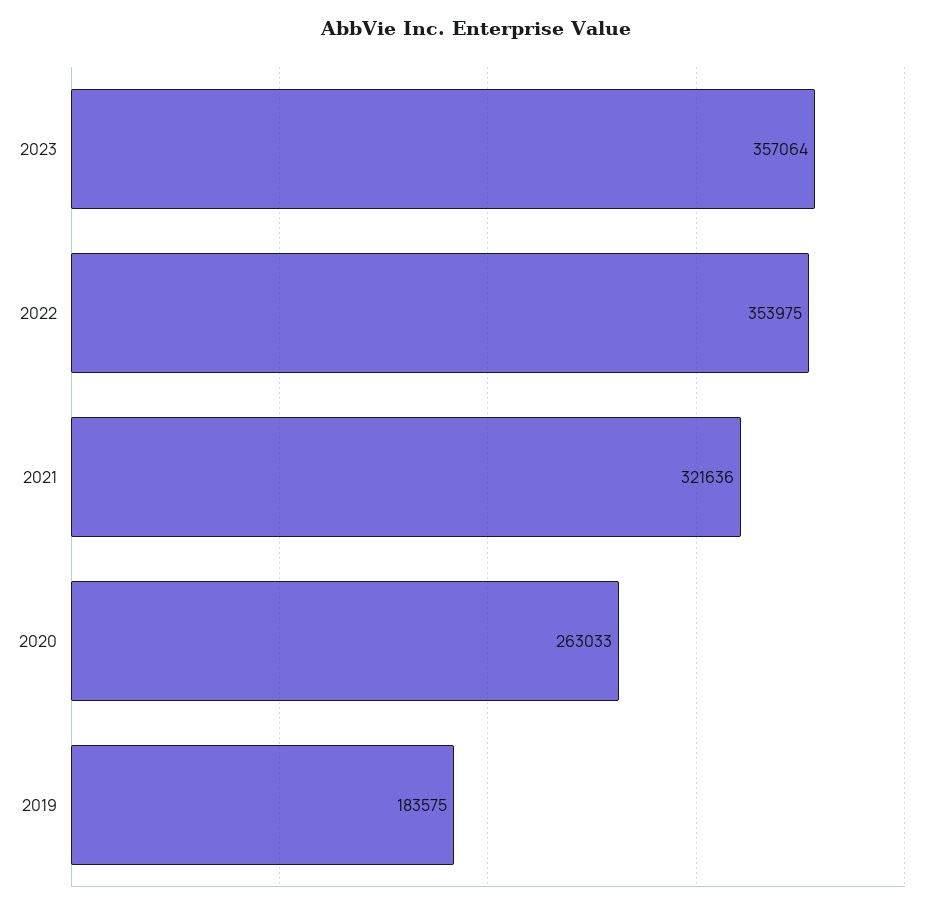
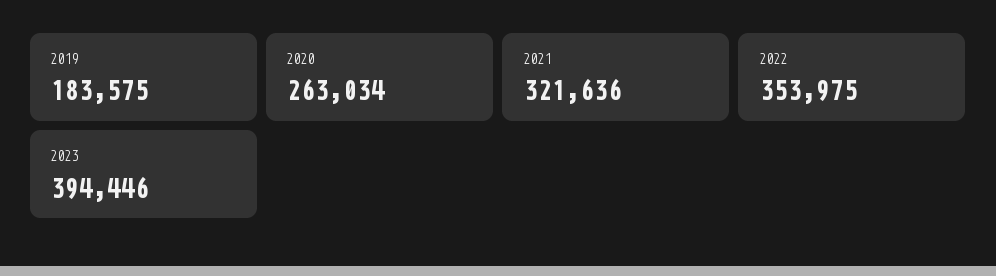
2023: 357064 -> 394446
2020: 263033 -> 263034

